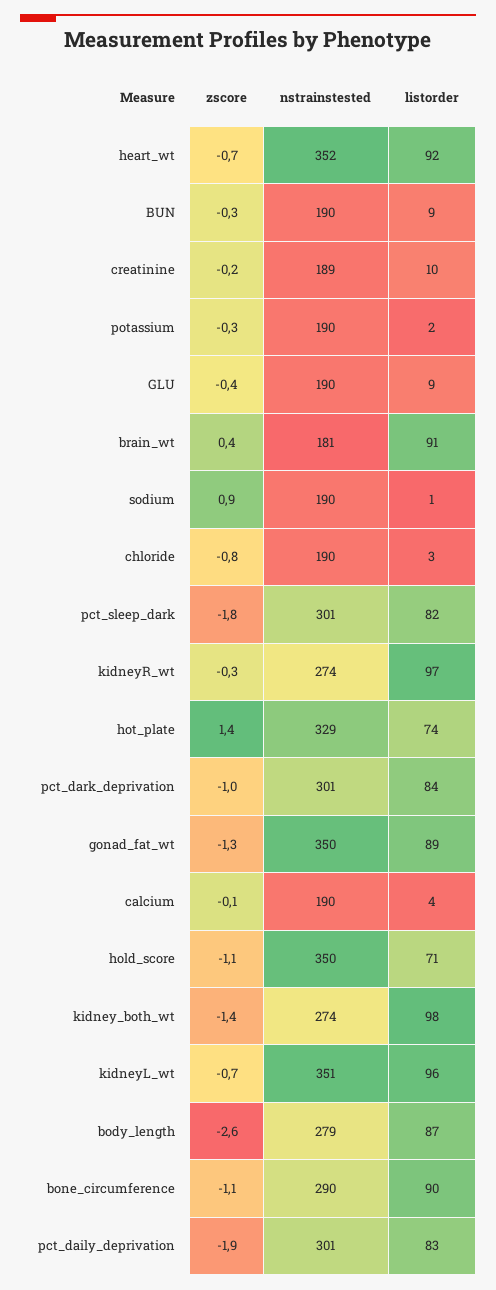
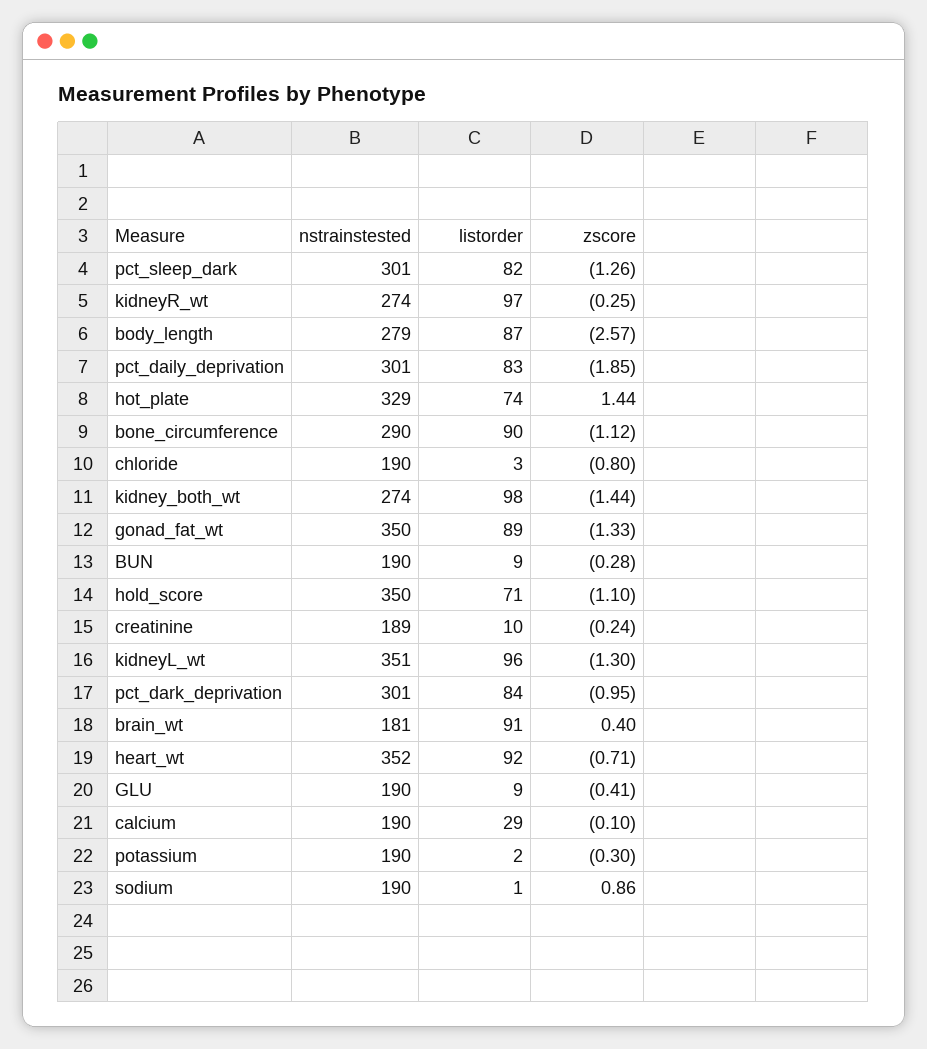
zscore, pct_sleep_dark: -1.8 -> -1.26
listorder, calcium: 4 -> 29
zscore, kidneyL_wt: -0.7 -> -1.3

